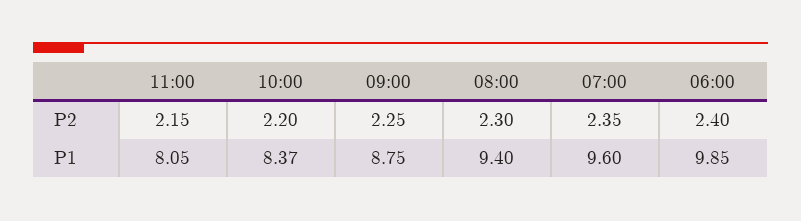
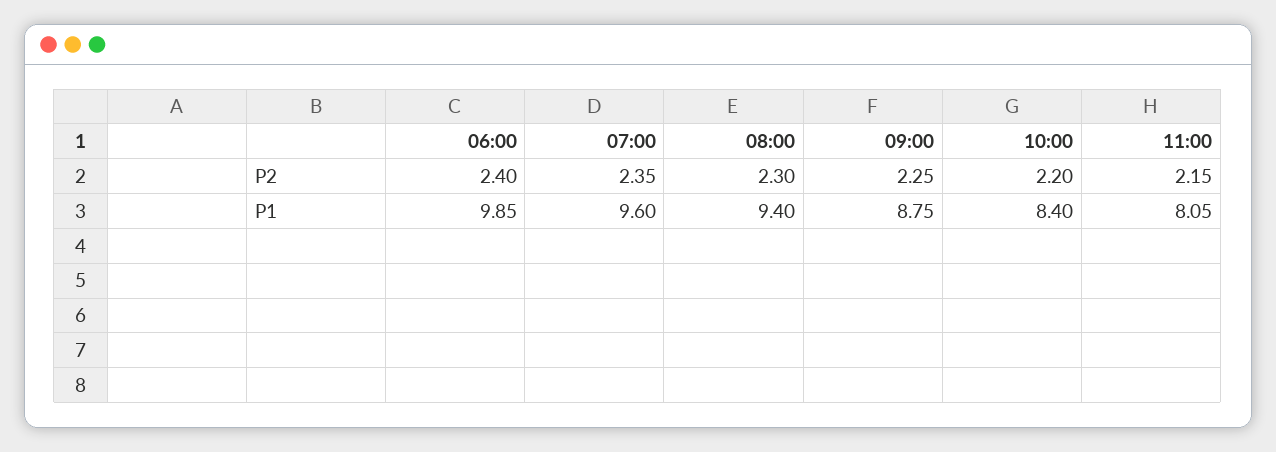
10:00, P1: 8.37 -> 8.4

